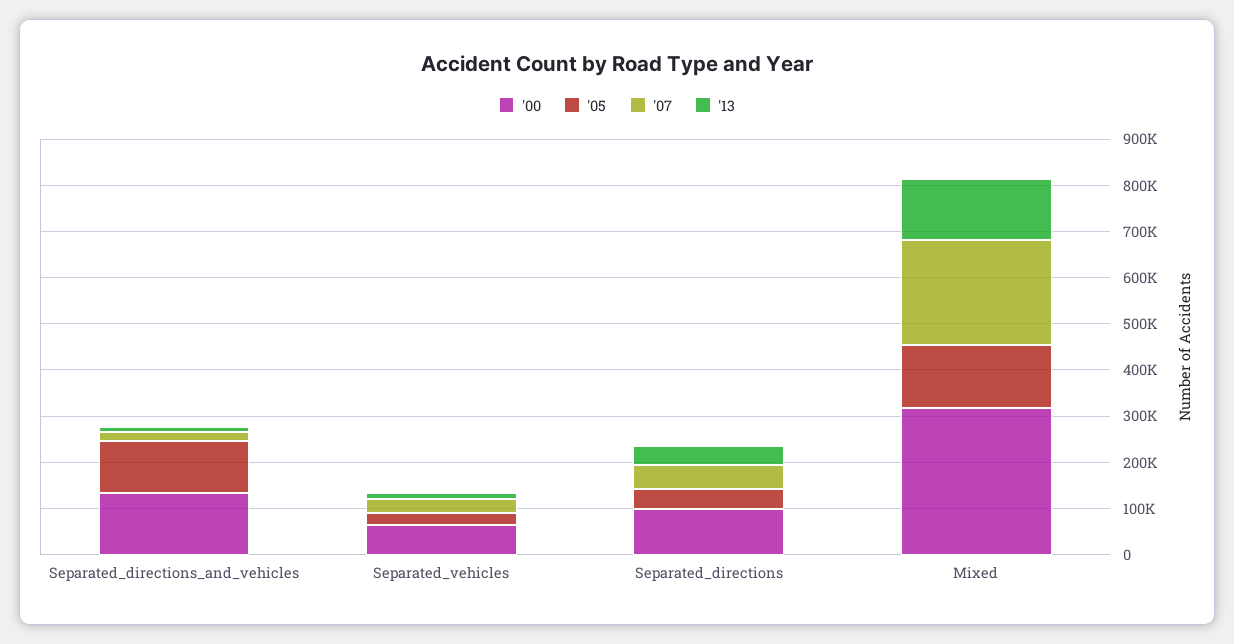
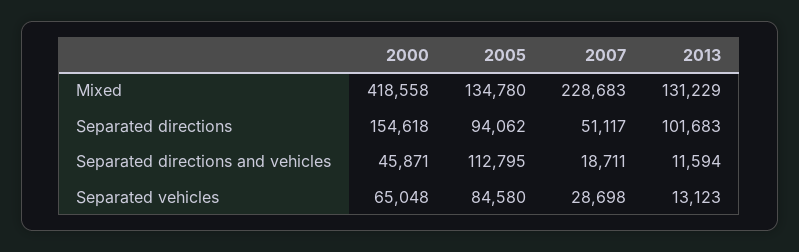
'00, Separated_directions_and_vehicles: 140000 -> 45871
'05, Separated_vehicles: 20000 -> 84580
'00, Separated_directions: 100000 -> 154618
'05, Separated_directions: 40000 -> 94062
'13, Separated_directions: 40000 -> 101683
'00, Mixed: 320000 -> 418558

